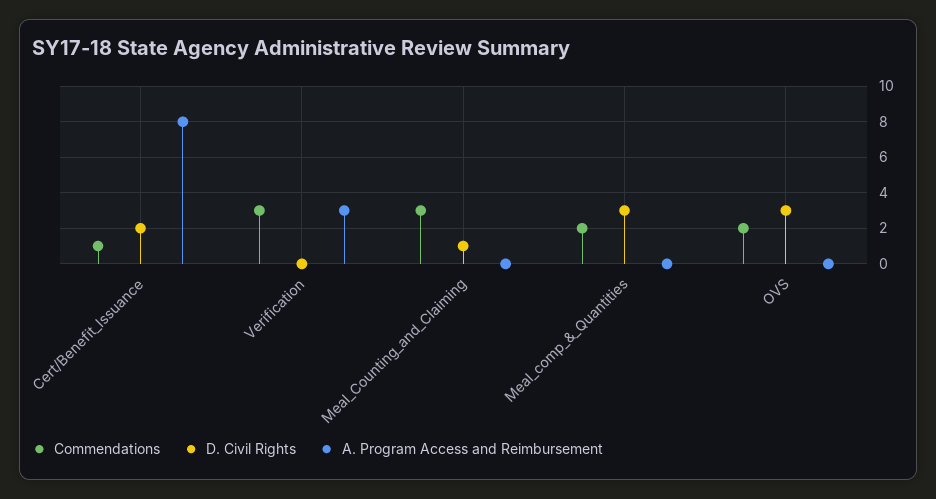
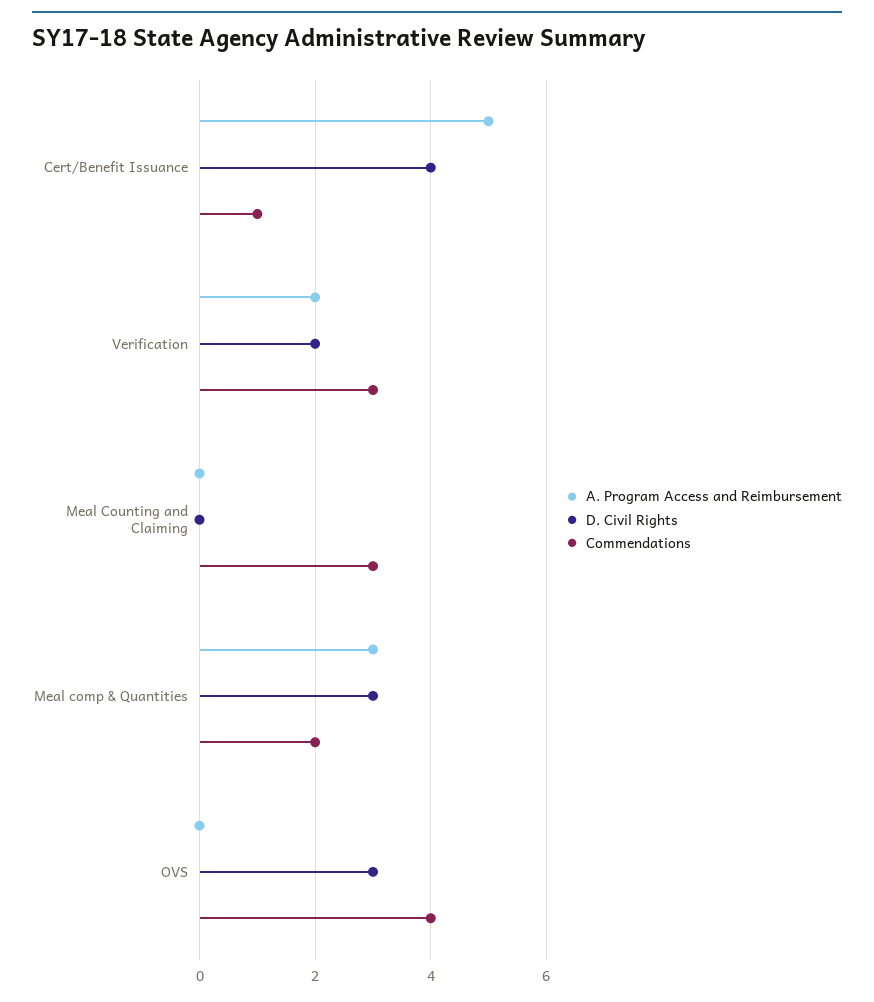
D. Civil Rights, Cert/Benefit_Issuance: 2 -> 4
A. Program Access and Reimbursement, Cert/Benefit_Issuance: 8 -> 5
D. Civil Rights, Verification: 0 -> 2
A. Program Access and Reimbursement, Verification: 3 -> 2
D. Civil Rights, Meal_Counting_and_Claiming: 1 -> 0
A. Program Access and Reimbursement, Meal_comp_&_Quantities: 0 -> 3
Commendations, OVS: 2 -> 4

